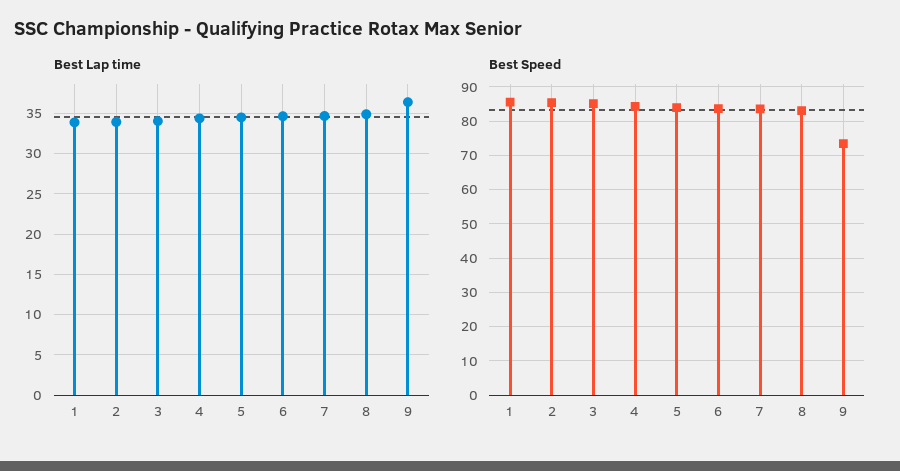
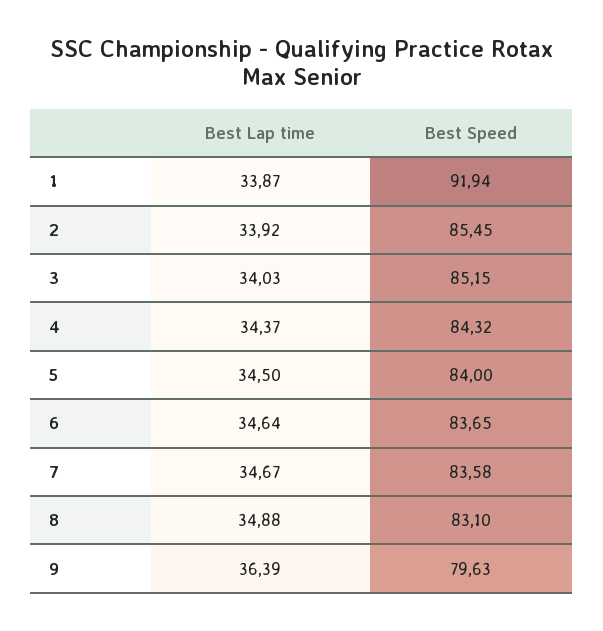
Best Speed, 1: 86 -> 91.94
Best Speed, 9: 74 -> 79.63

